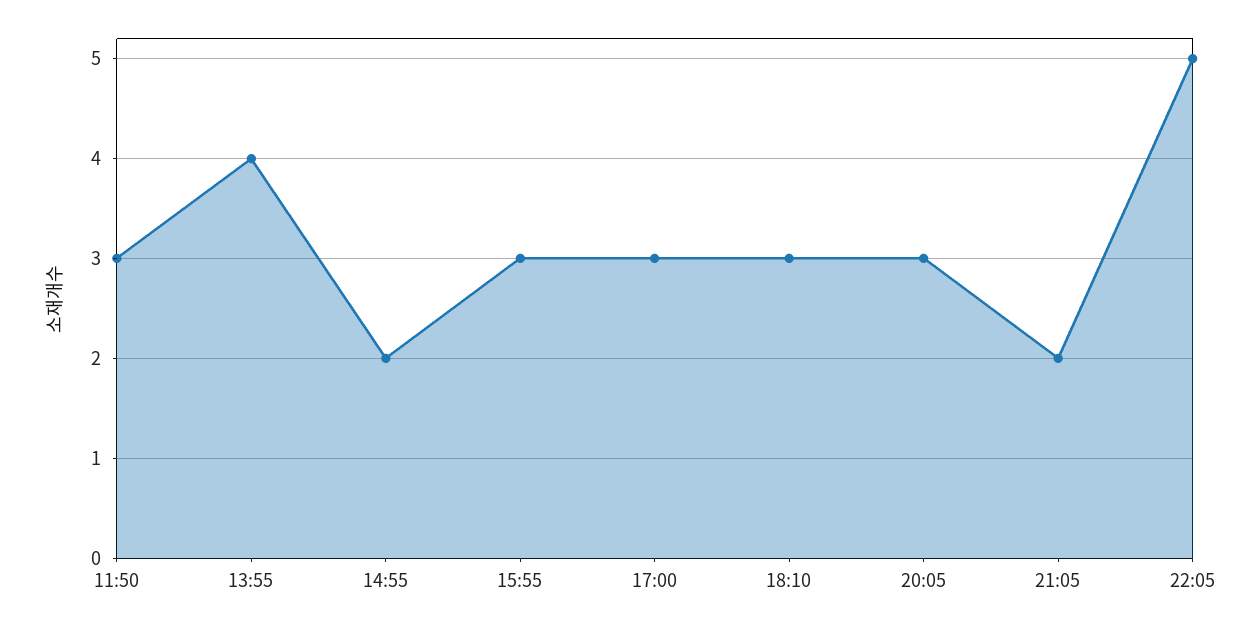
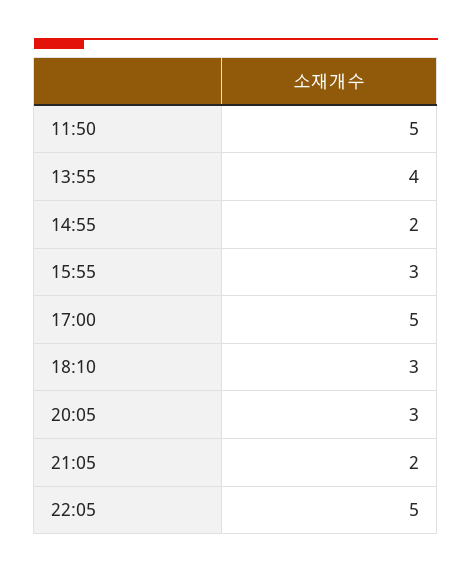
11:50: 3 -> 5
17:00: 3 -> 5

